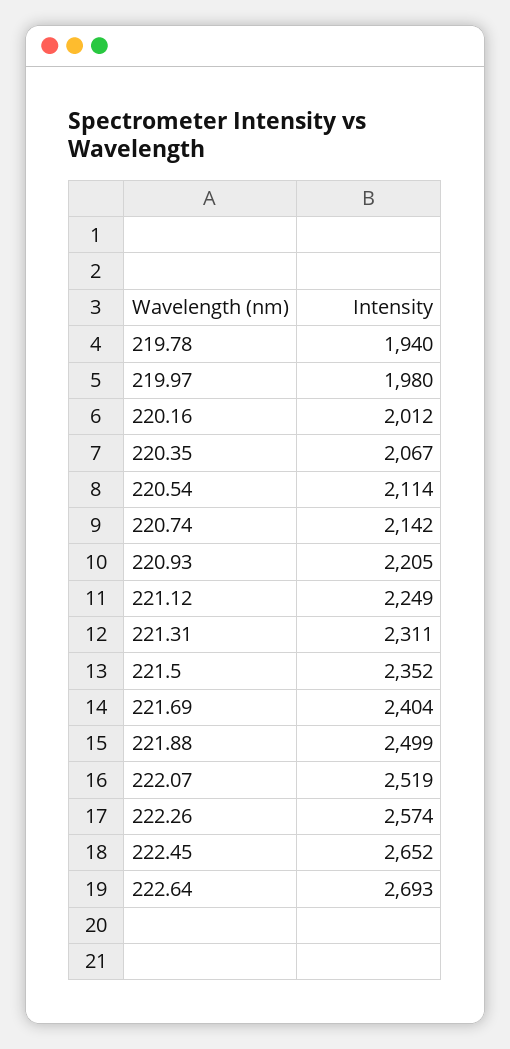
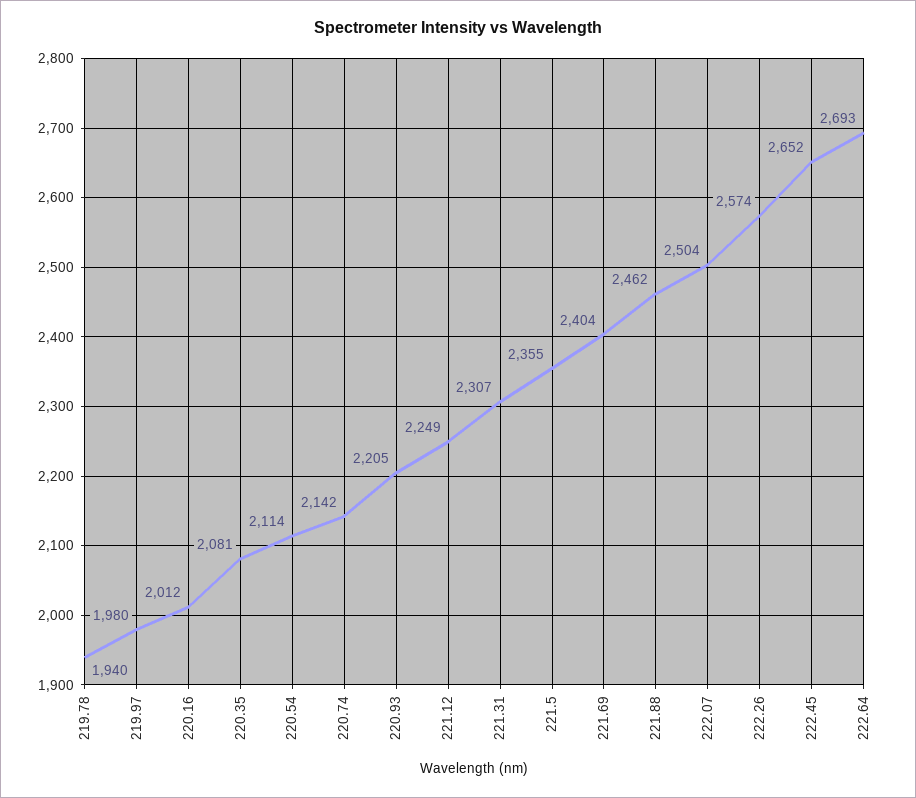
220.35: 2067 -> 2081
221.31: 2311 -> 2307
221.5: 2352 -> 2355
221.88: 2499 -> 2462
222.07: 2519 -> 2504

